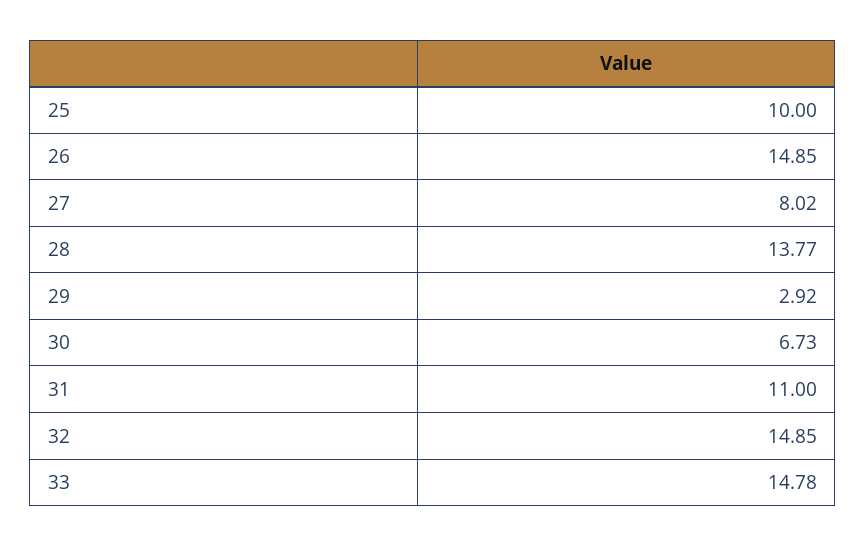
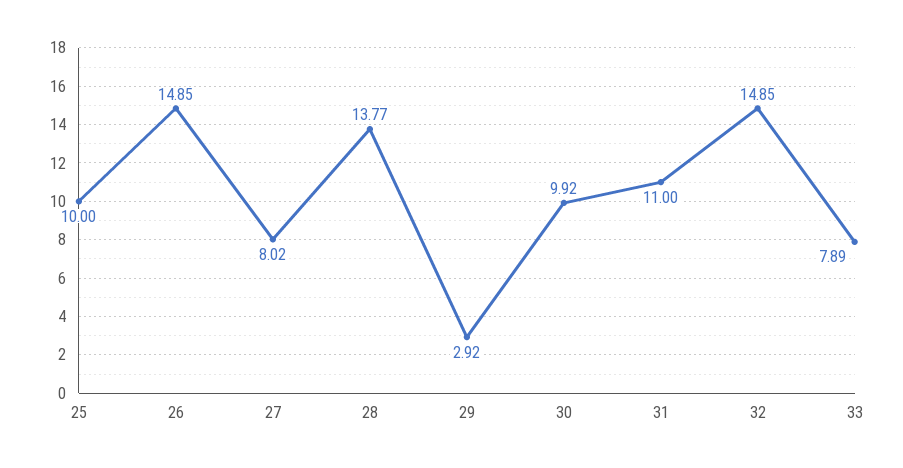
30: 6.73 -> 9.92
33: 14.78 -> 7.89

